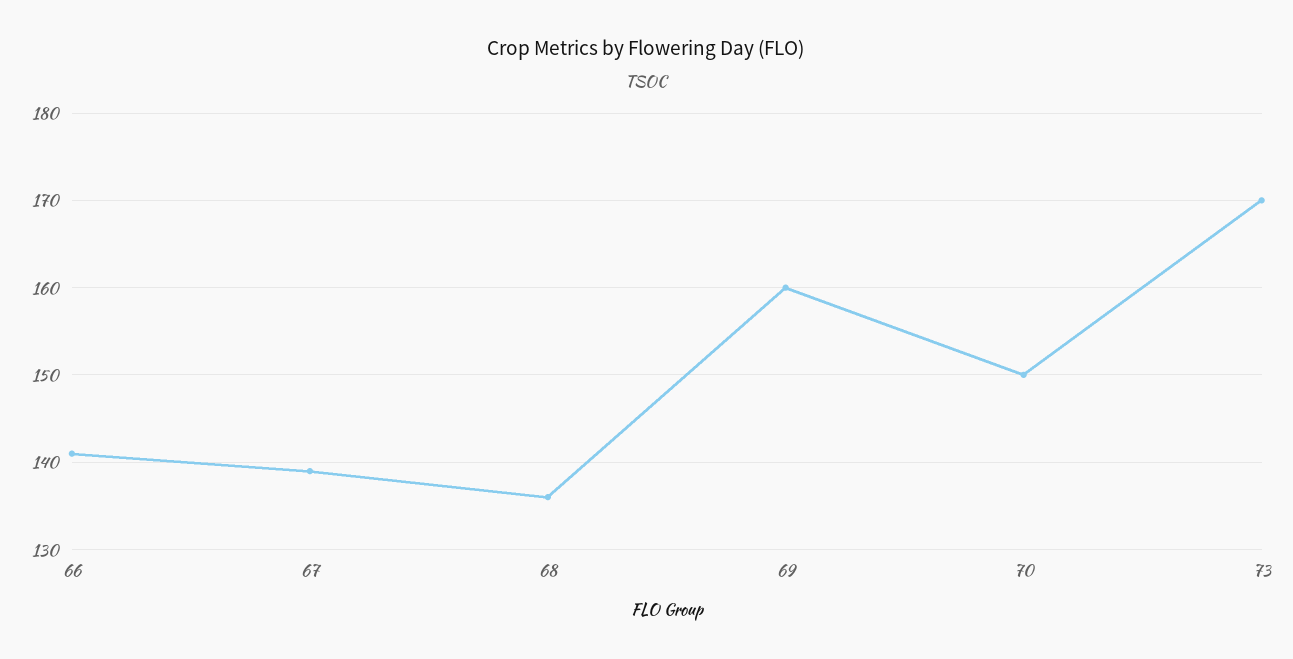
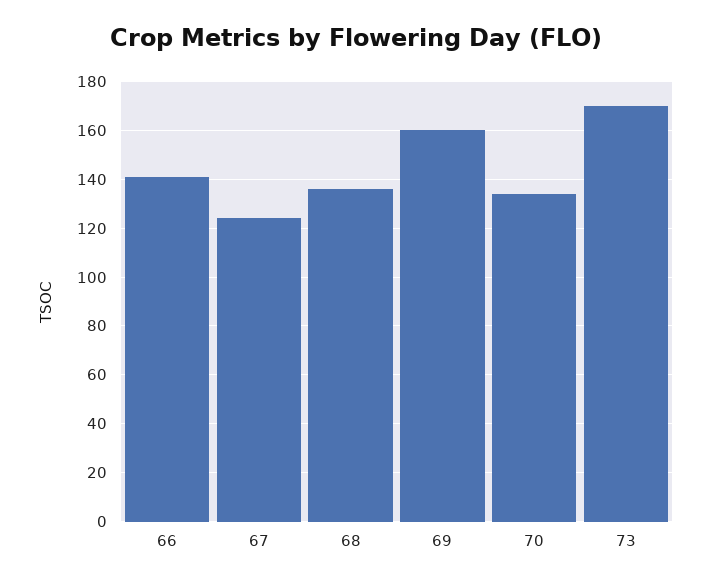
67: 139 -> 125
70: 150 -> 135

